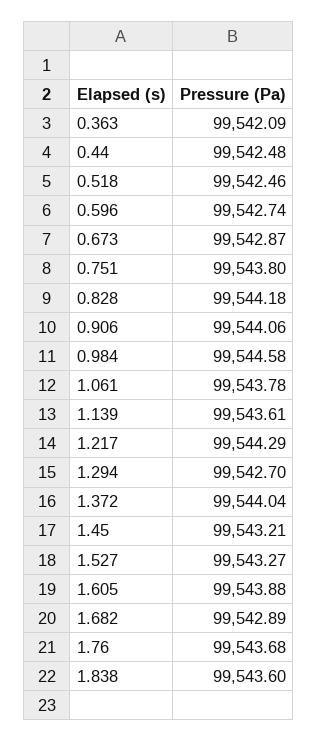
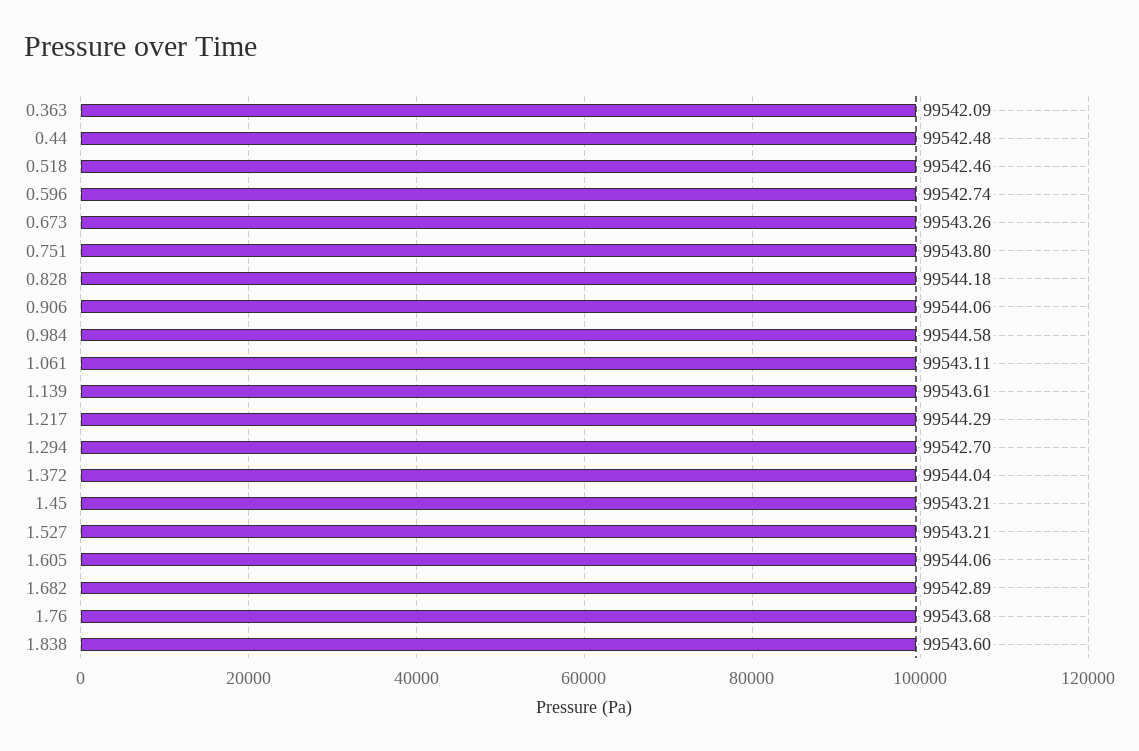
0.673: 99542.87 -> 99543.26
1.061: 99543.78 -> 99543.11
1.527: 99543.27 -> 99543.21
1.605: 99543.88 -> 99544.06

